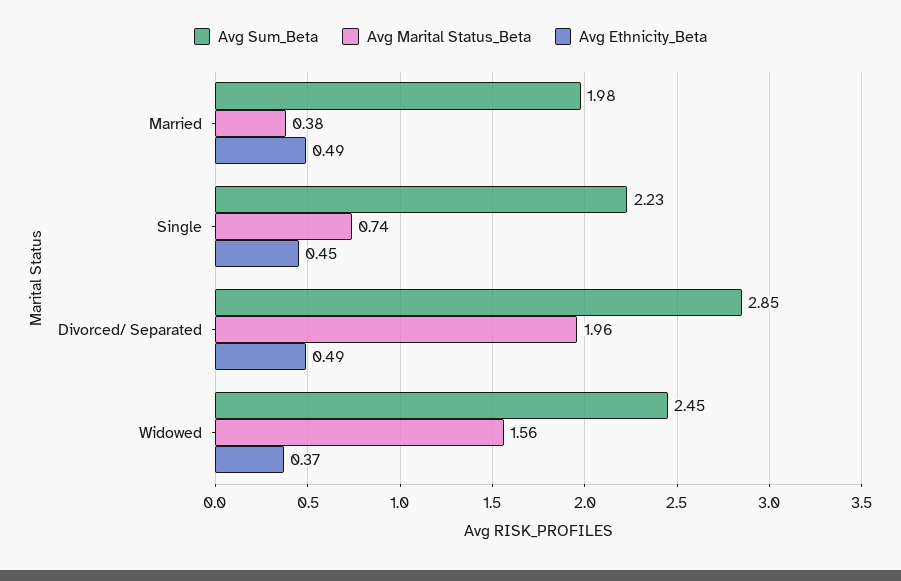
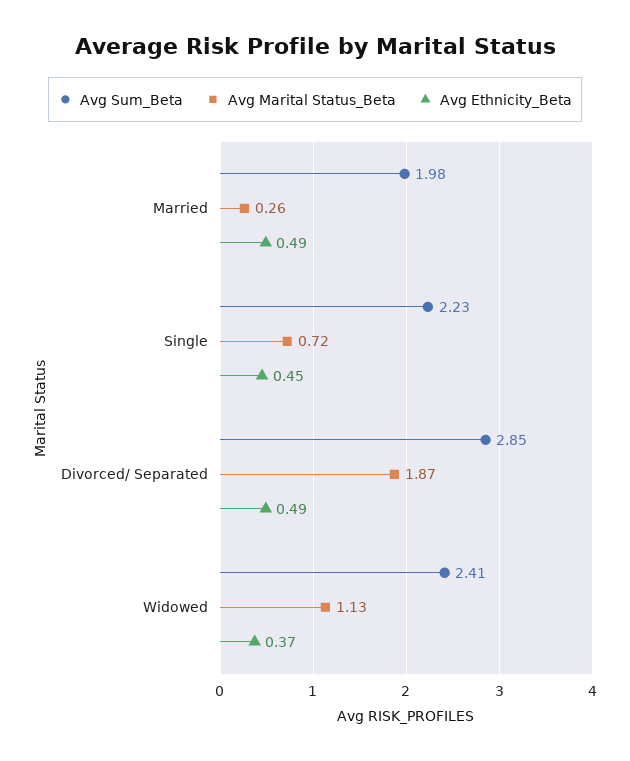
Avg Marital Status_Beta, Married: 0.38 -> 0.26
Avg Marital Status_Beta, Single: 0.74 -> 0.72
Avg Marital Status_Beta, Divorced/ Separated: 1.96 -> 1.87
Avg Sum_Beta, Widowed: 2.45 -> 2.41
Avg Marital Status_Beta, Widowed: 1.56 -> 1.13

